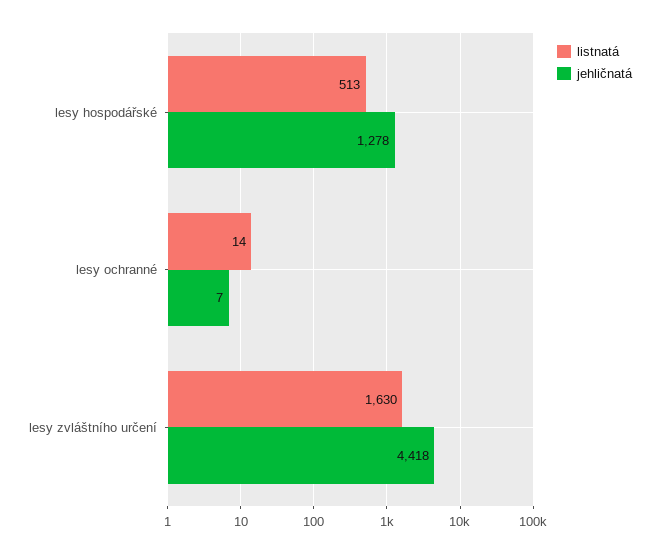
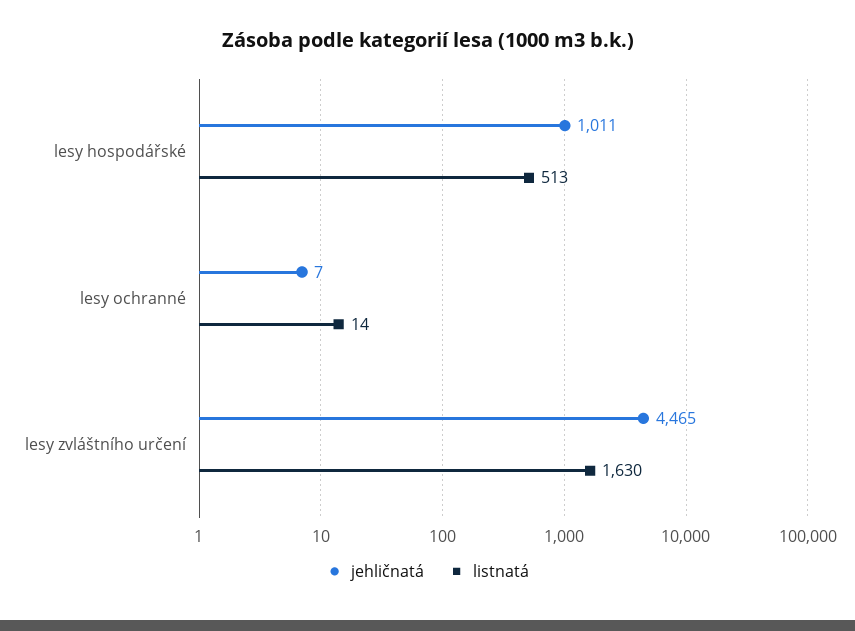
jehličnatá, lesy hospodářské: 1278 -> 1011
jehličnatá, lesy zvláštního určení: 4418 -> 4465

